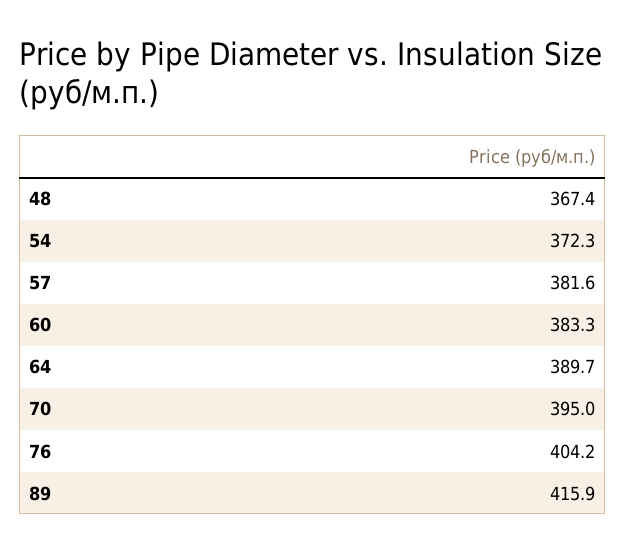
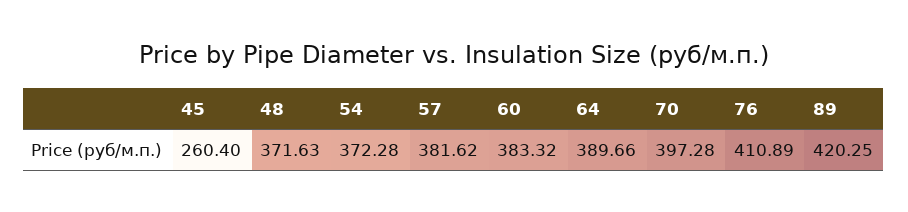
48: 367.4 -> 371.63
70: 395 -> 397.28
76: 404.2 -> 410.89
89: 415.9 -> 420.25
45: none -> 260.4

